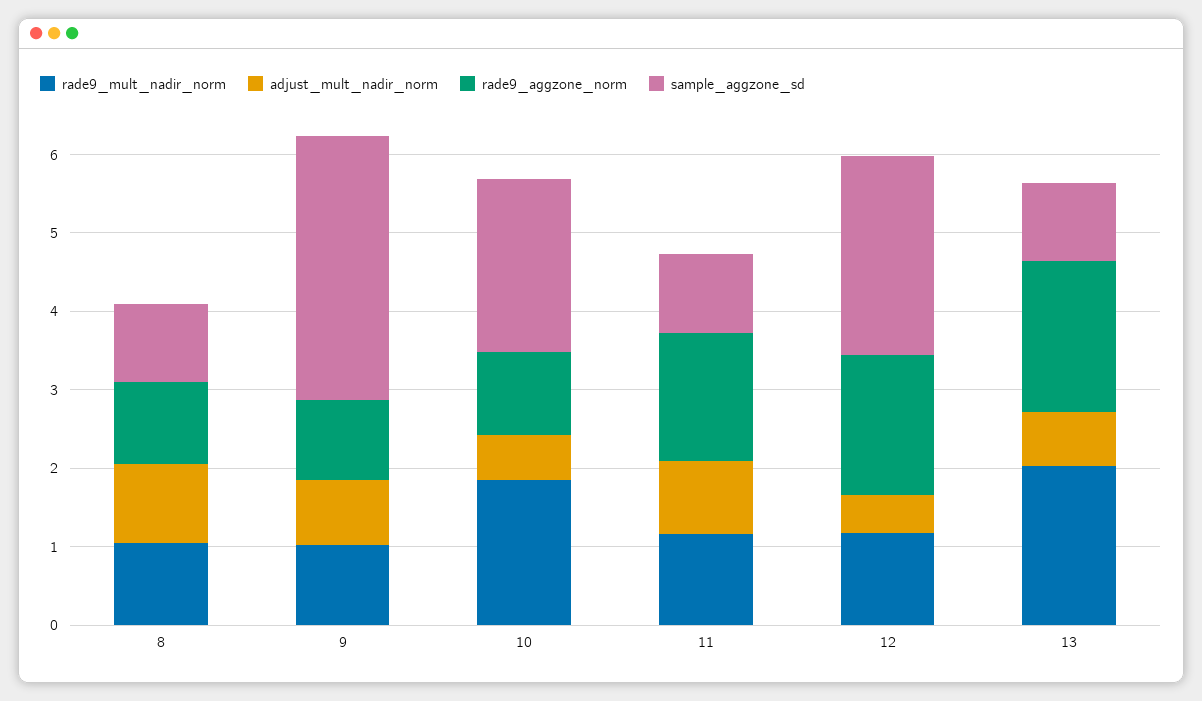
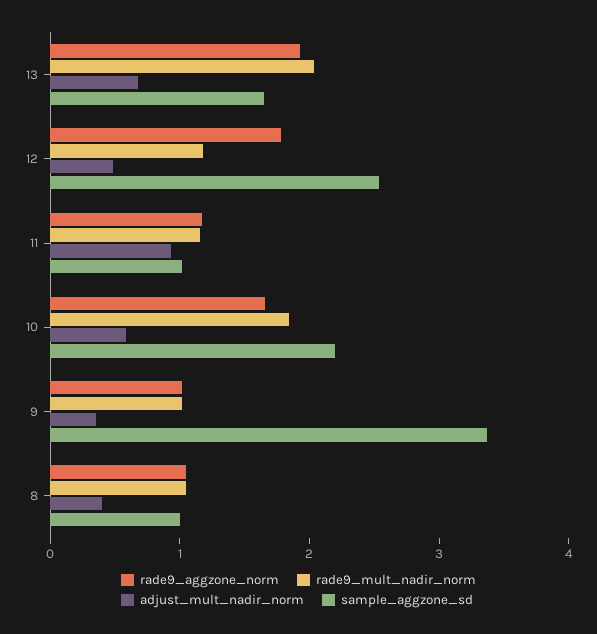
adjust_mult_nadir_norm, 8: 1 -> 0.4
adjust_mult_nadir_norm, 9: 0.8 -> 0.4
rade9_aggzone_norm, 10: 1 -> 1.6
rade9_aggzone_norm, 11: 1.6 -> 1.2
sample_aggzone_sd, 13: 1 -> 1.6

